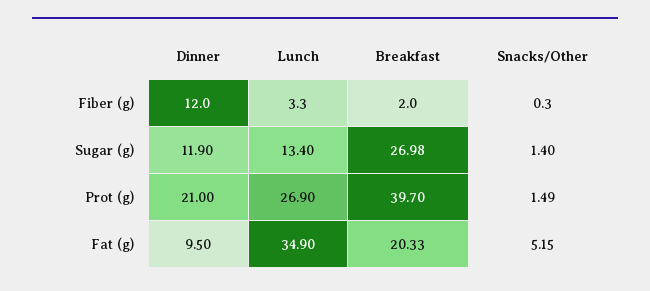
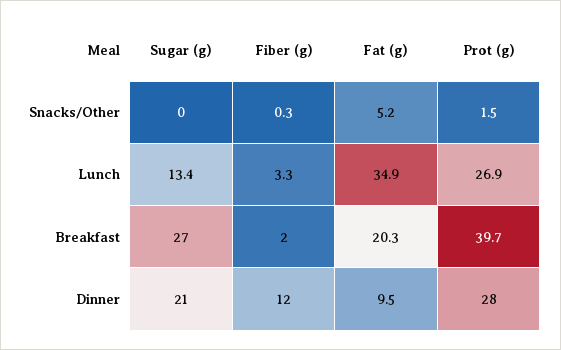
Dinner, Sugar (g): 11.9 -> 21
Snacks/Other, Sugar (g): 1.4 -> 0
Dinner, Prot (g): 21 -> 28

